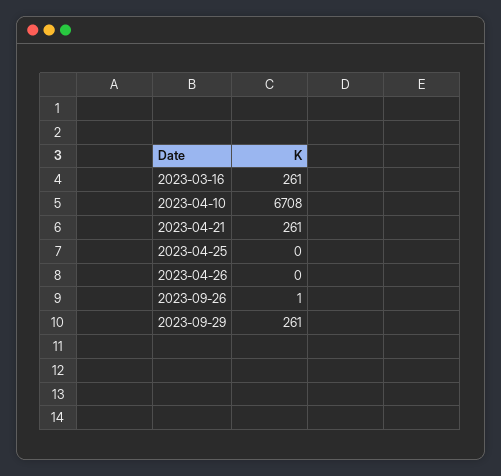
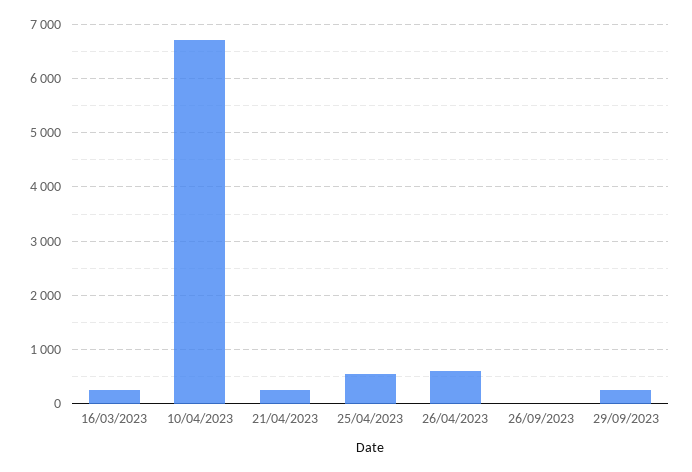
2023-04-25: 0 -> 600
2023-04-26: 0 -> 600

